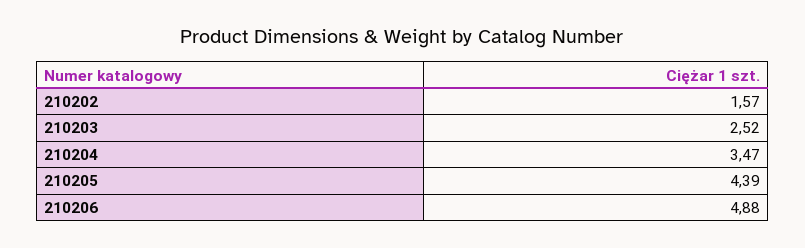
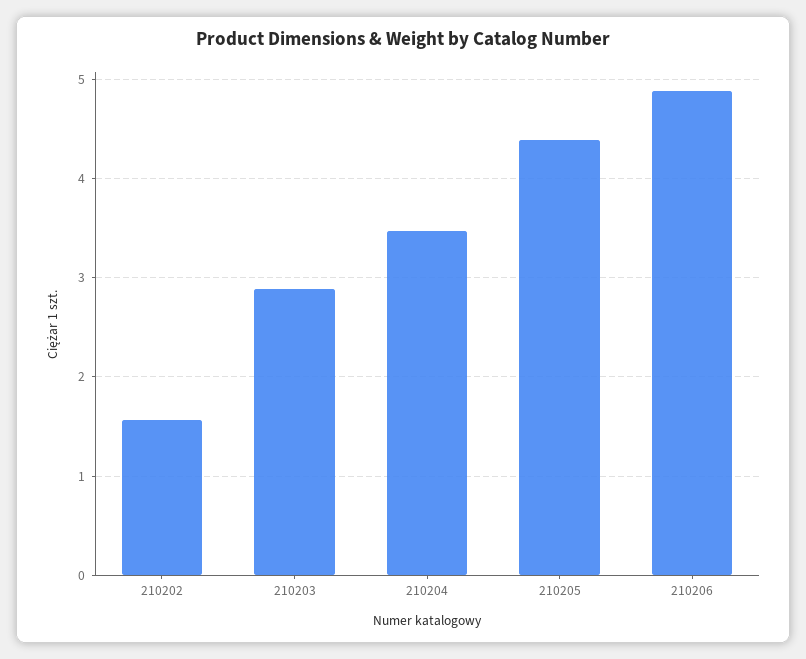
210203: 2.52 -> 2.9

